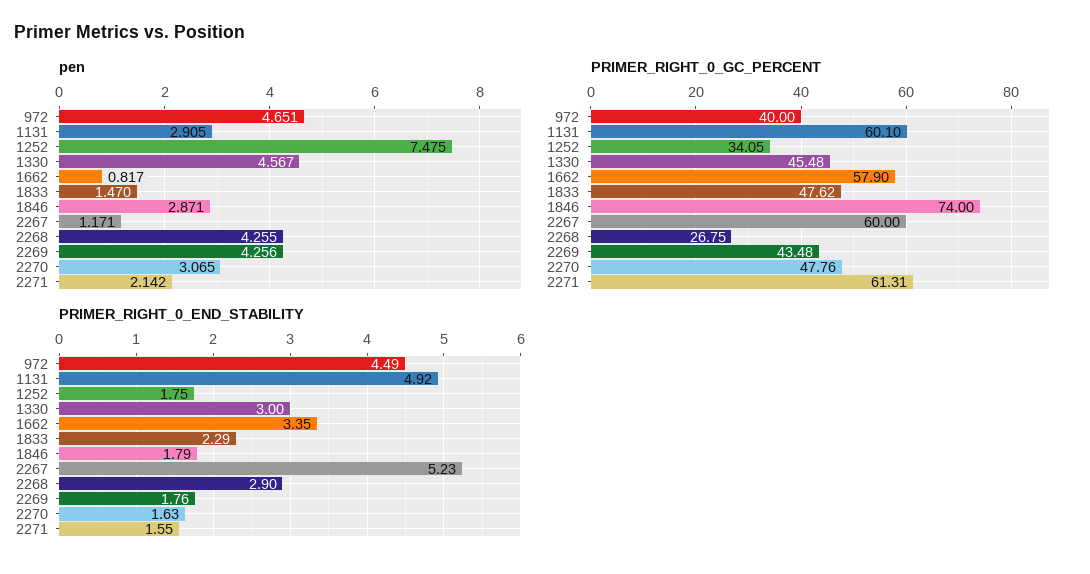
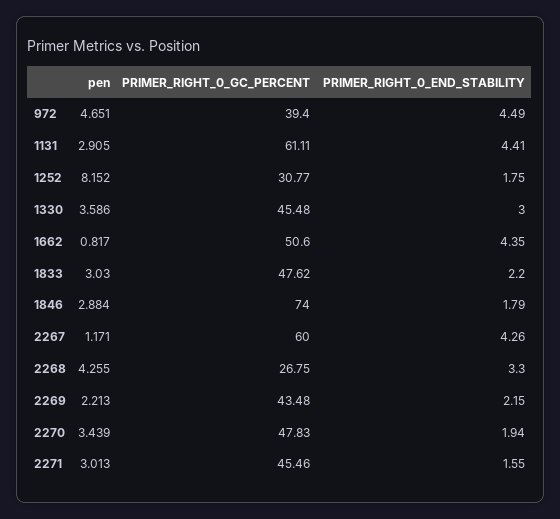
pen, 1252: 7.475 -> 8.152
pen, 1330: 4.567 -> 3.586
pen, 1833: 1.47 -> 3.03
pen, 1846: 2.871 -> 2.884
pen, 2269: 4.256 -> 2.213
pen, 2270: 3.065 -> 3.439
pen, 2271: 2.142 -> 3.013
PRIMER_RIGHT_0_GC_PERCENT, 972: 40 -> 39.4
PRIMER_RIGHT_0_GC_PERCENT, 1131: 60.1 -> 61.11
PRIMER_RIGHT_0_GC_PERCENT, 1252: 34.05 -> 30.77
PRIMER_RIGHT_0_GC_PERCENT, 1662: 57.9 -> 50.6
PRIMER_RIGHT_0_GC_PERCENT, 2270: 47.76 -> 47.83
PRIMER_RIGHT_0_GC_PERCENT, 2271: 61.31 -> 45.46
PRIMER_RIGHT_0_END_STABILITY, 1131: 4.92 -> 4.41
PRIMER_RIGHT_0_END_STABILITY, 1662: 3.35 -> 4.35
PRIMER_RIGHT_0_END_STABILITY, 1833: 2.29 -> 2.2
PRIMER_RIGHT_0_END_STABILITY, 2267: 5.23 -> 4.26
PRIMER_RIGHT_0_END_STABILITY, 2268: 2.9 -> 3.3
PRIMER_RIGHT_0_END_STABILITY, 2269: 1.76 -> 2.15
PRIMER_RIGHT_0_END_STABILITY, 2270: 1.63 -> 1.94

